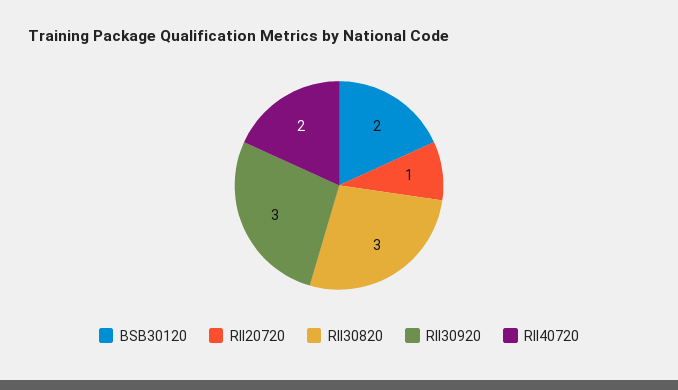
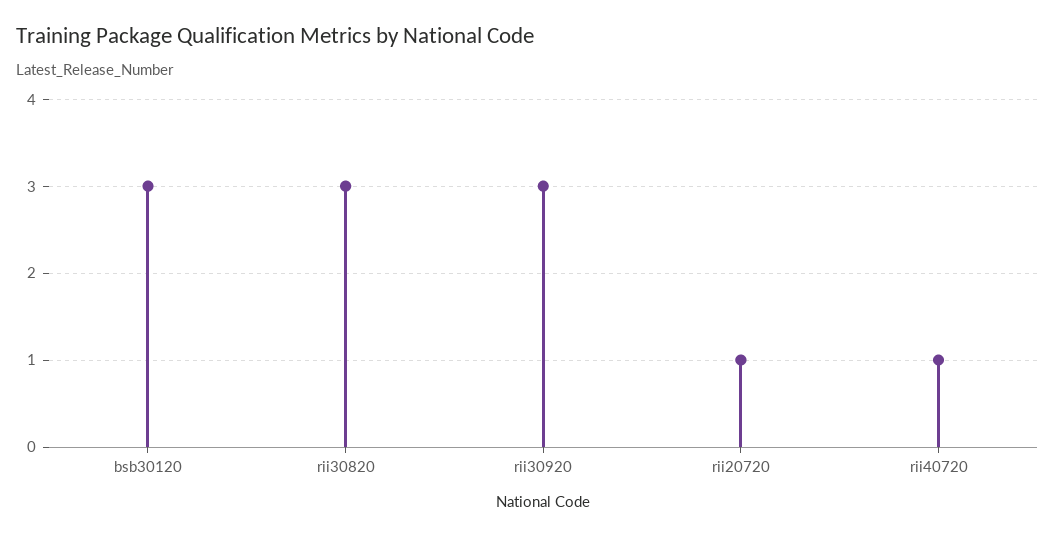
BSB30120: 2 -> 3
RII40720: 2 -> 1

